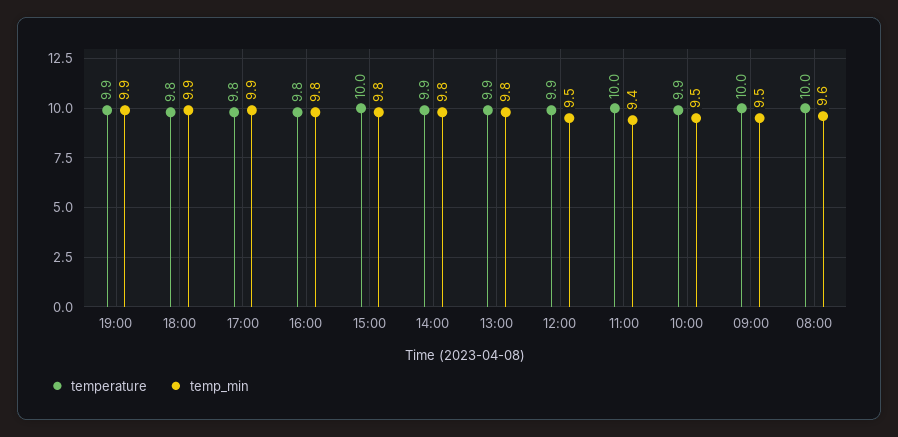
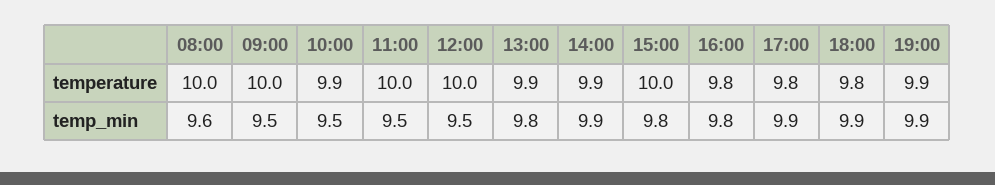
temp_min, 14:00: 9.8 -> 9.9
temperature, 12:00: 9.9 -> 10
temp_min, 11:00: 9.4 -> 9.5

